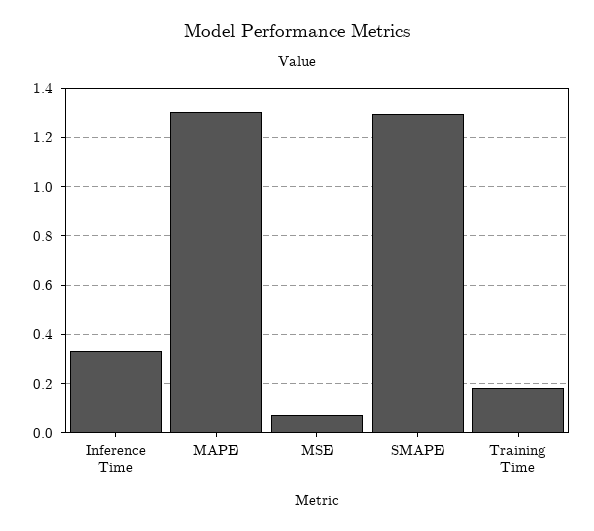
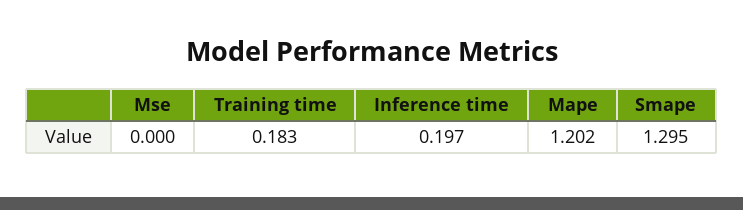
Inference Time: 0.325 -> 0.197
MAPE: 1.3 -> 1.202
MSE: 0.075 -> 0

